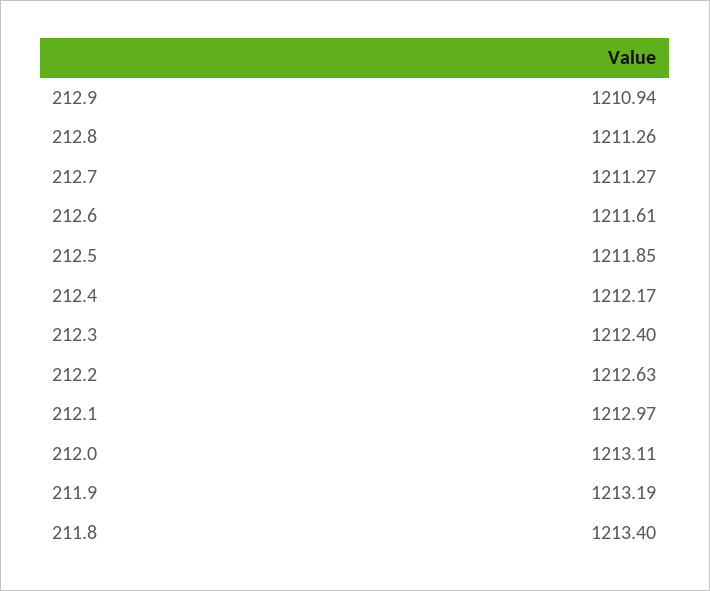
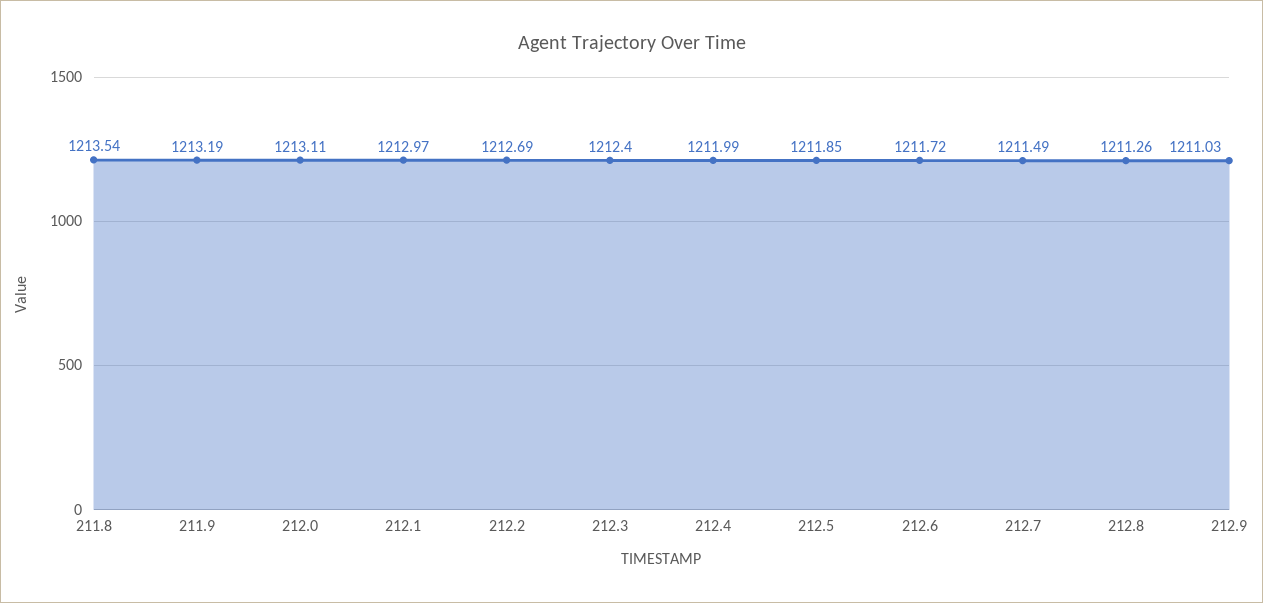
212.9: 1210.94 -> 1211.03
212.7: 1211.27 -> 1211.49
212.6: 1211.61 -> 1211.72
212.4: 1212.17 -> 1211.99
212.2: 1212.63 -> 1212.69
211.8: 1213.4 -> 1213.54

